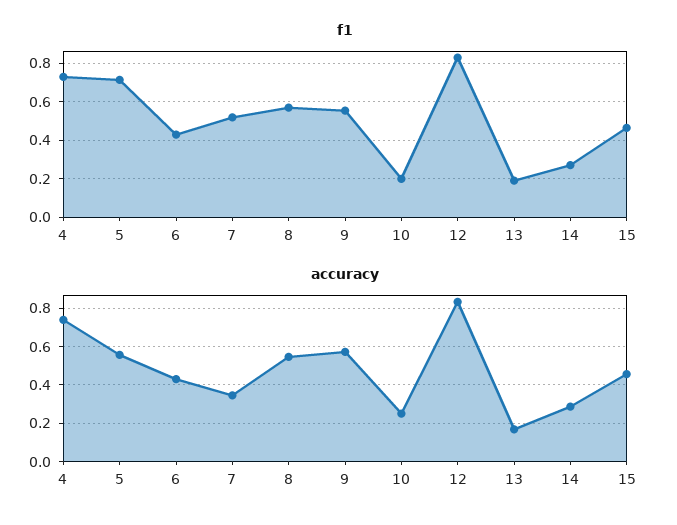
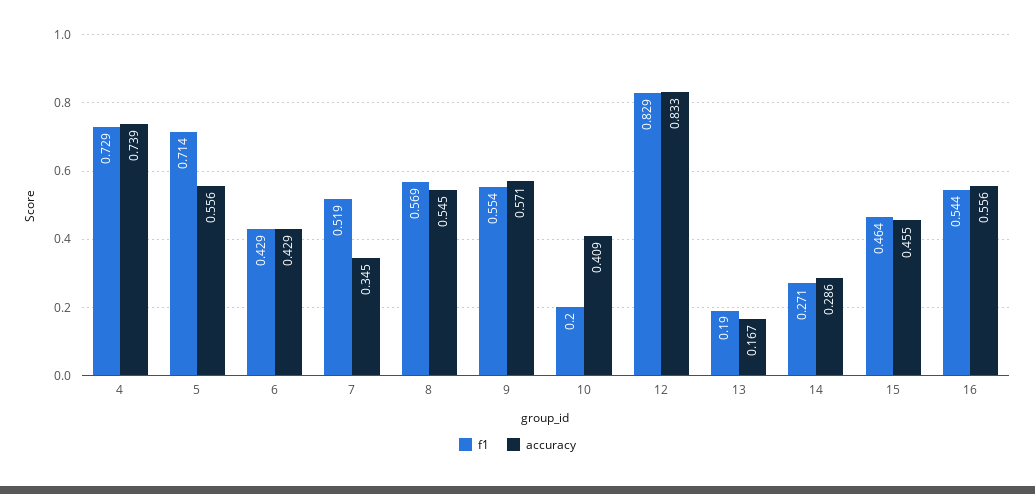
accuracy, 10: 0.25 -> 0.409
f1, 16: none -> 0.544
accuracy, 16: none -> 0.556

